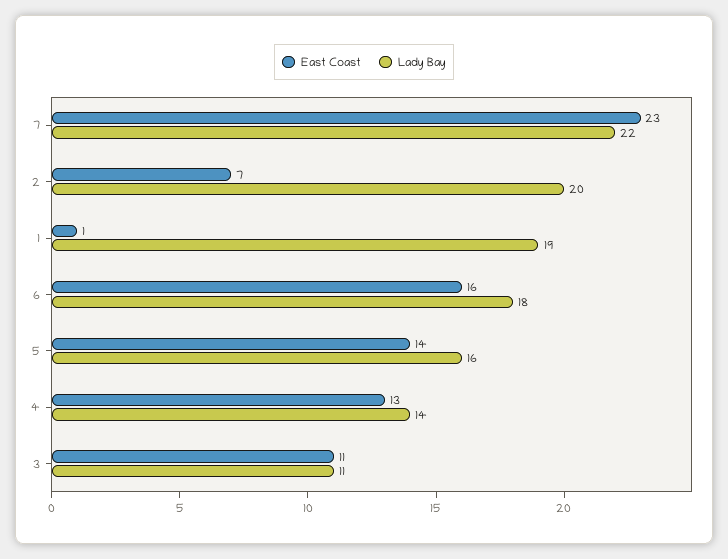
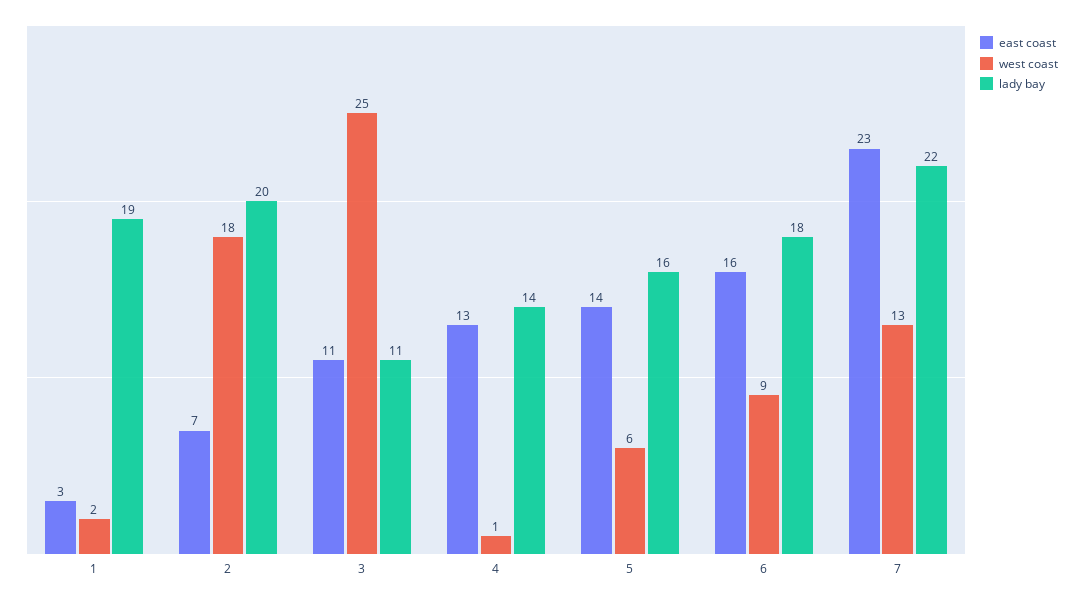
East Coast, 1: 1 -> 3
west coast, 1: none -> 2
west coast, 2: none -> 18
west coast, 3: none -> 25
west coast, 4: none -> 1
west coast, 5: none -> 6
west coast, 6: none -> 9
west coast, 7: none -> 13

